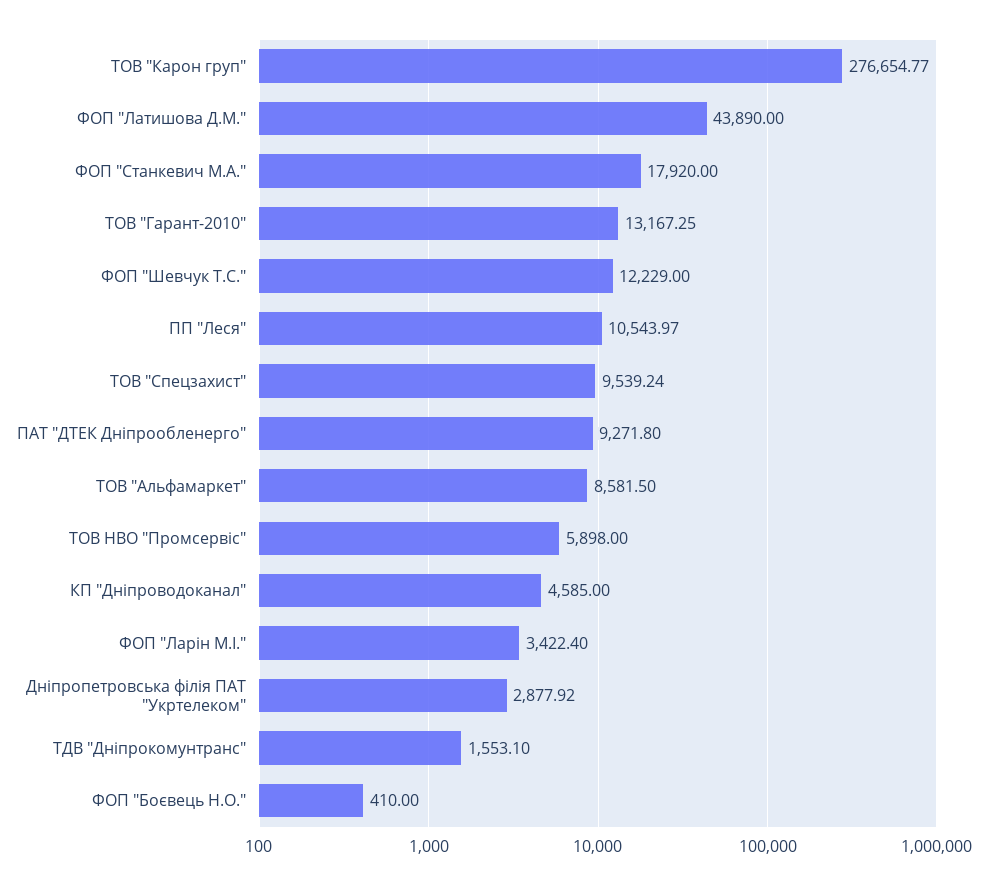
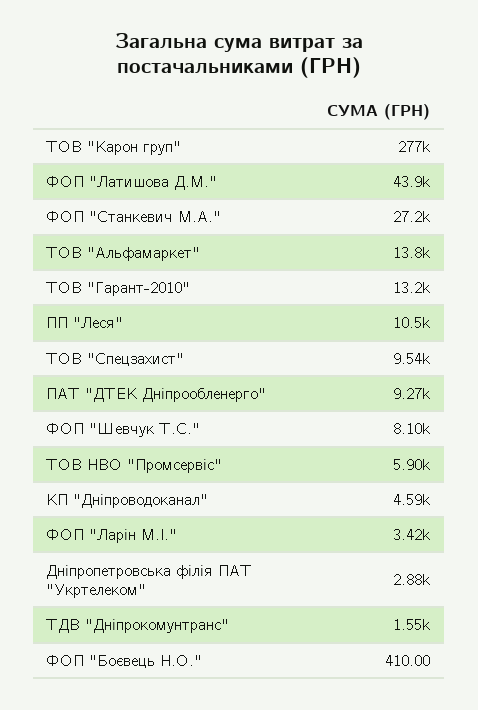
ФОП "Станкевич М.А.": 17920 -> 27200
ФОП "Шевчук Т.С.": 12229 -> 8100
ТОВ "Альфамаркет": 8581.5 -> 13800

